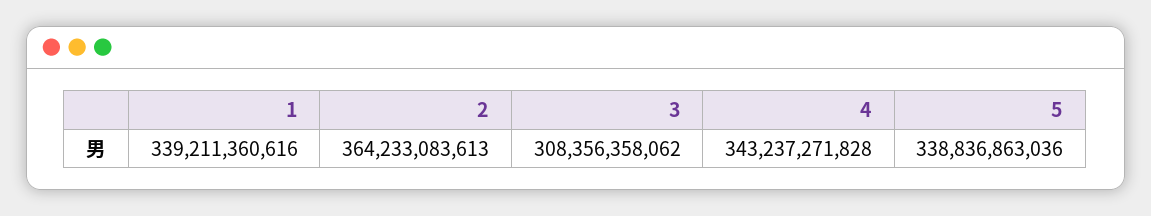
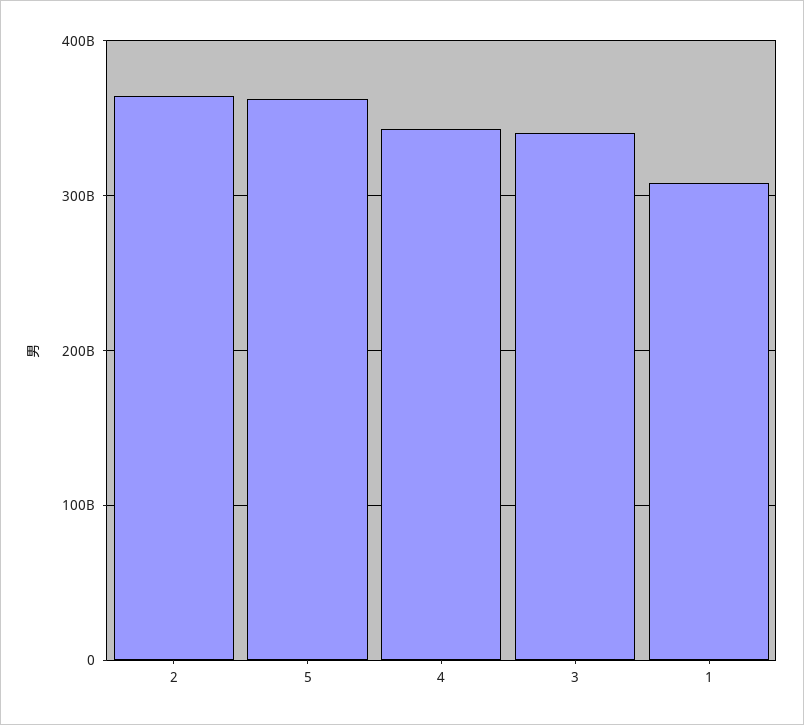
1: 339211360616 -> 310000000000
3: 308356358062 -> 340000000000
5: 338836863036 -> 360000000000

